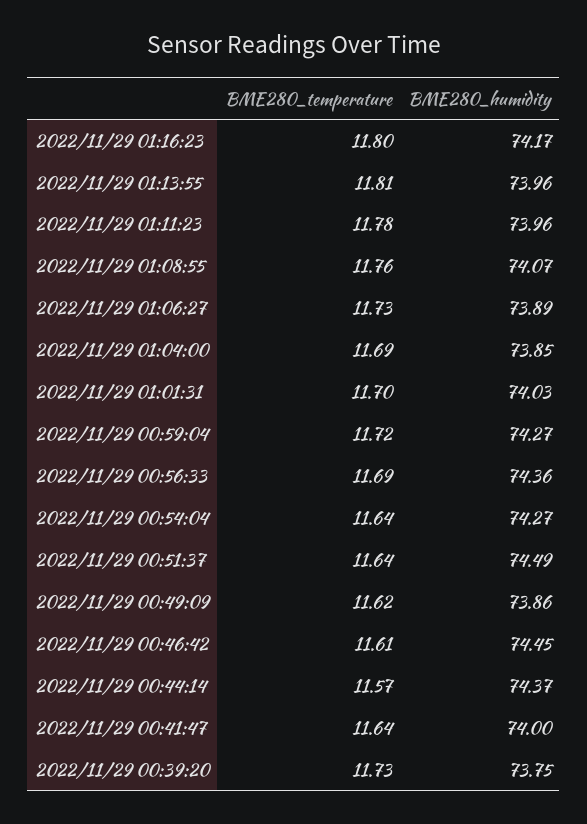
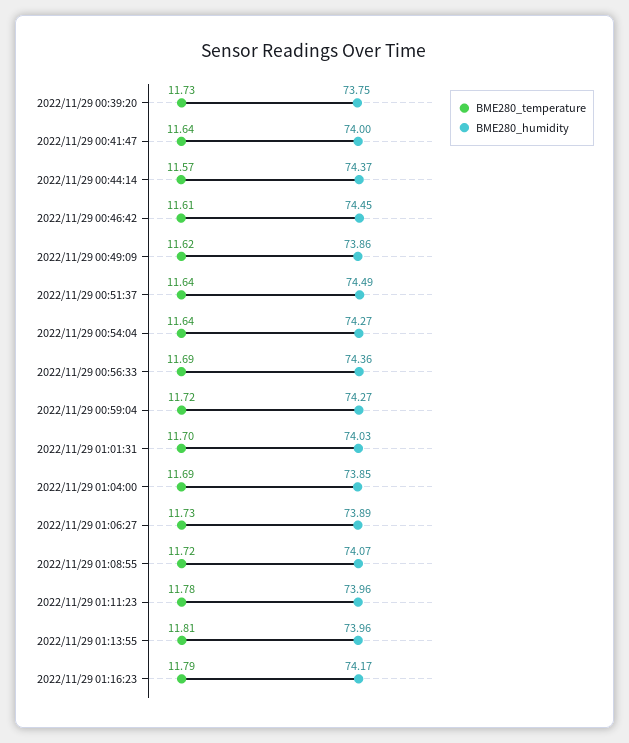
BME280_temperature, 2022/11/29 01:16:23: 11.8 -> 11.79
BME280_temperature, 2022/11/29 01:08:55: 11.76 -> 11.72

